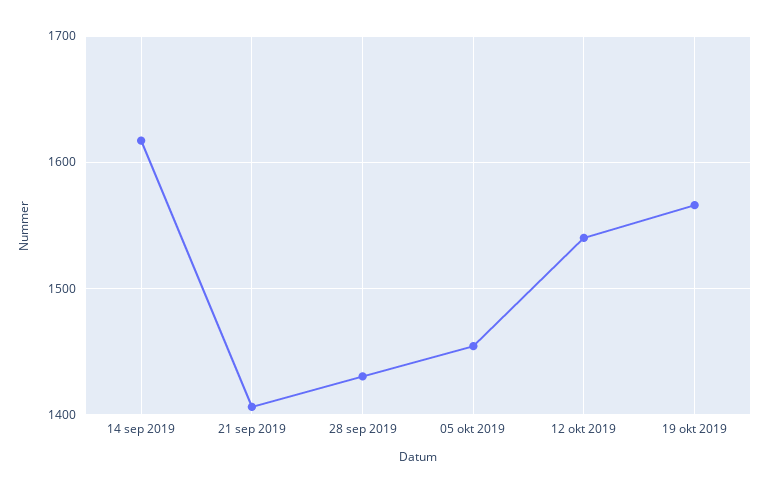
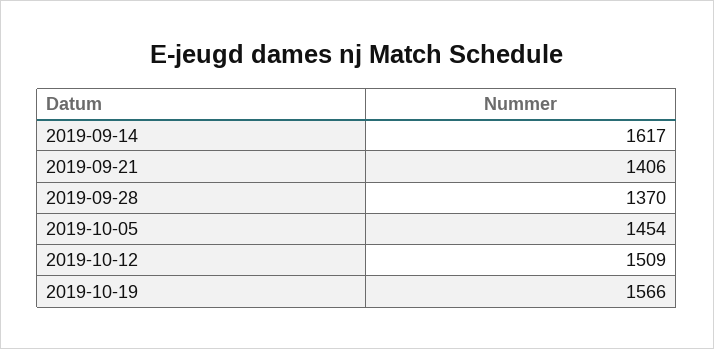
28 sep 2019: 1430 -> 1370
12 okt 2019: 1540 -> 1509

